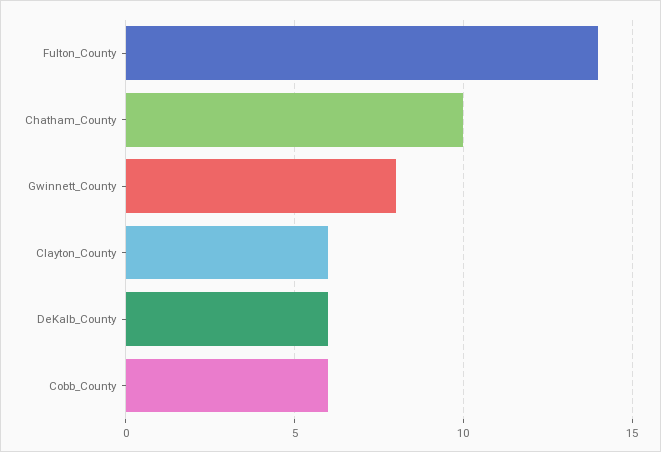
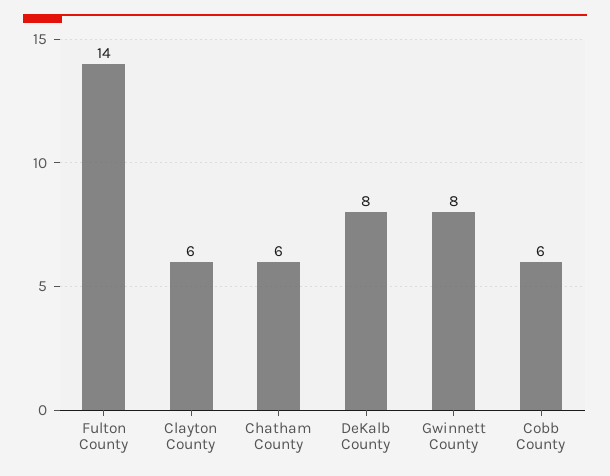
Chatham_County: 10 -> 6
DeKalb_County: 6 -> 8

